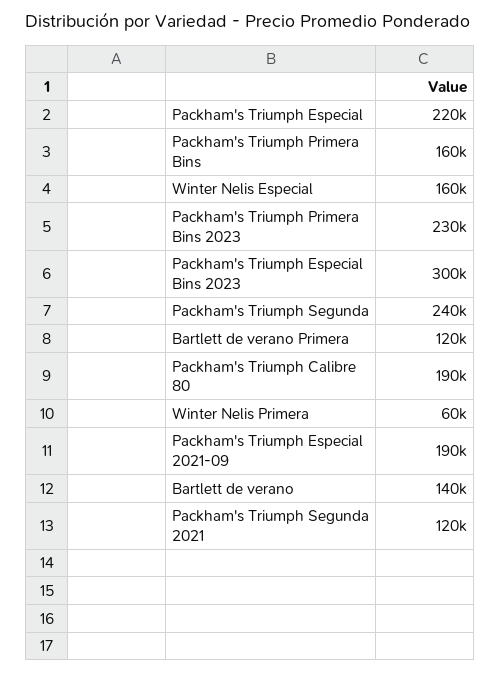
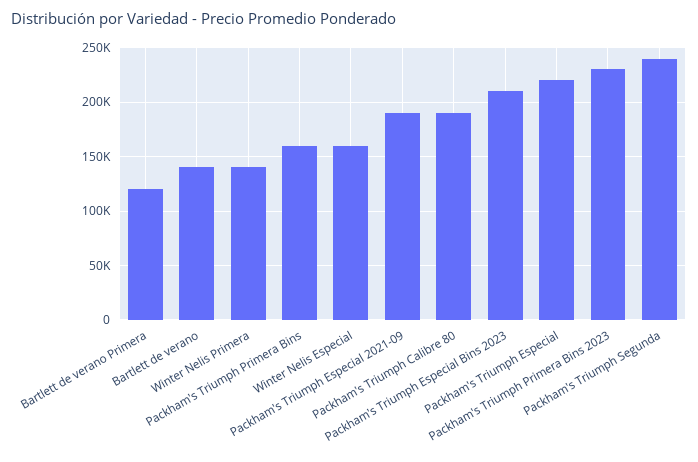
Packham's Triumph Especial Bins 2023: 300000 -> 210000
Winter Nelis Primera: 60000 -> 140000
Packham's Triumph Segunda 2021: 120000 -> none

